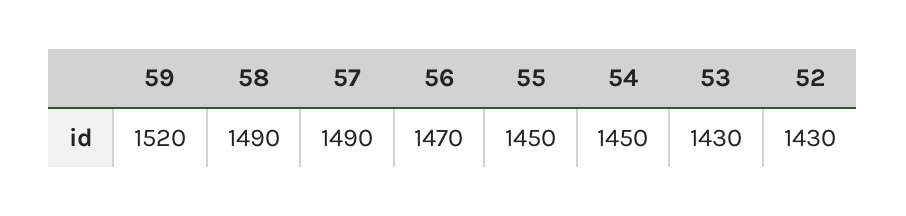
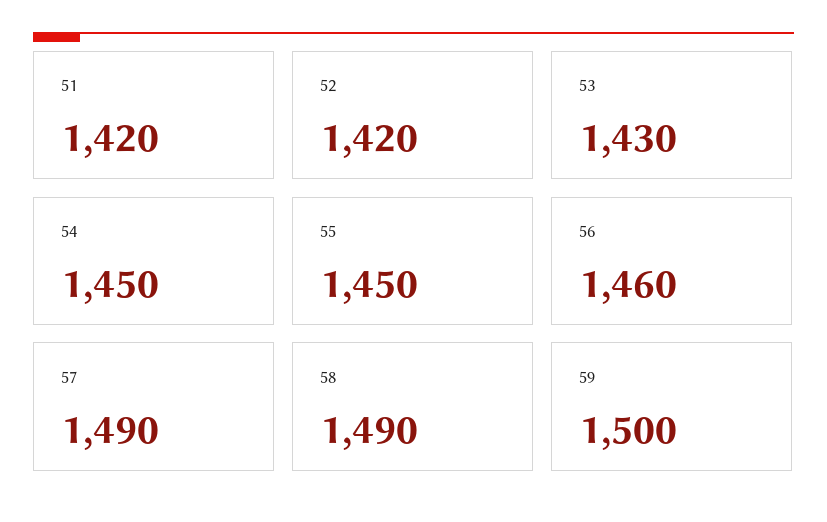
59: 1520 -> 1500
56: 1470 -> 1460
52: 1430 -> 1420
51: none -> 1420

